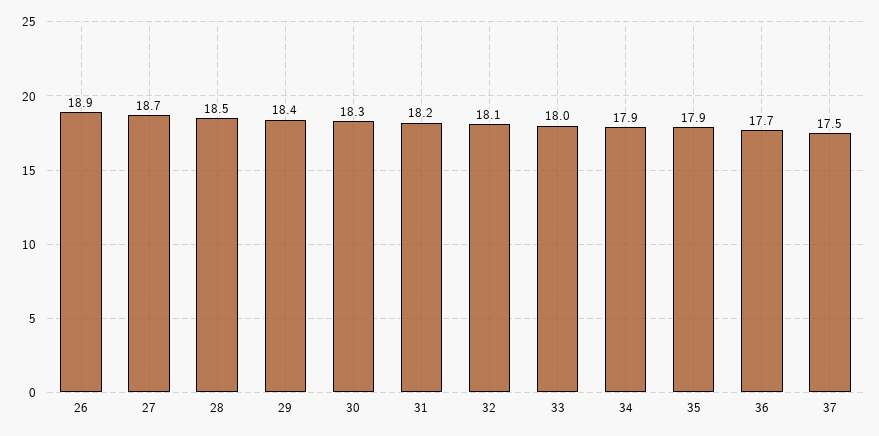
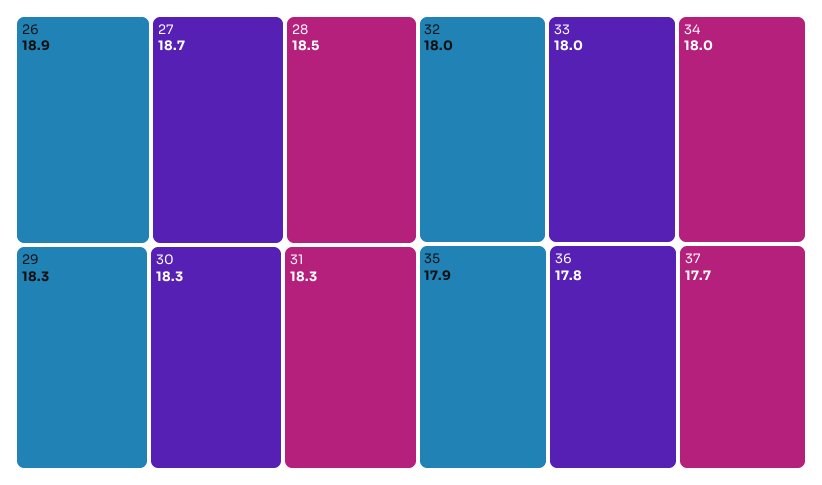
29: 18.4 -> 18.3
31: 18.2 -> 18.3
32: 18.1 -> 18
34: 17.9 -> 18
36: 17.7 -> 17.8
37: 17.5 -> 17.7

